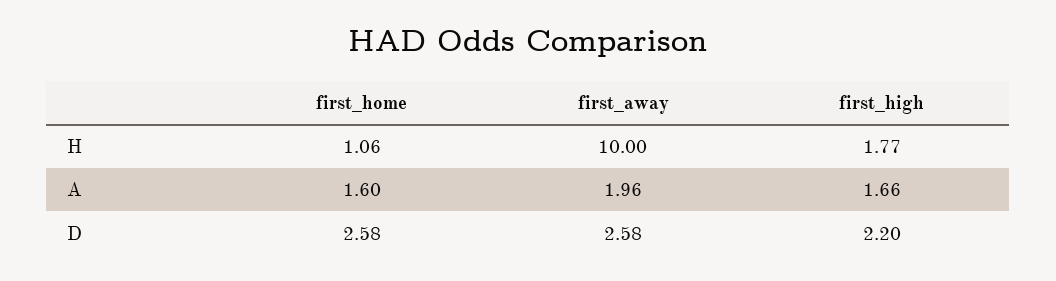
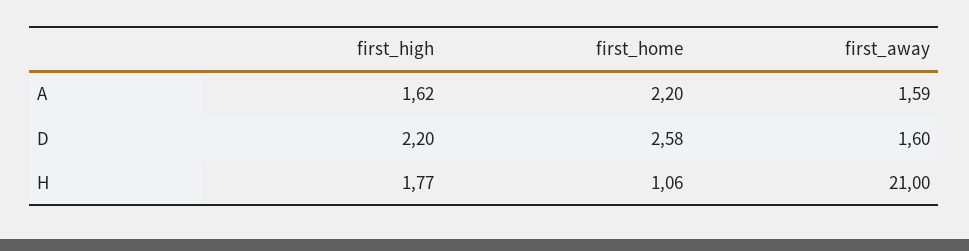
first_away, H: 10 -> 21
first_home, A: 1.6 -> 2.2
first_away, A: 1.96 -> 1.59
first_high, A: 1.66 -> 1.62
first_away, D: 2.58 -> 1.6

